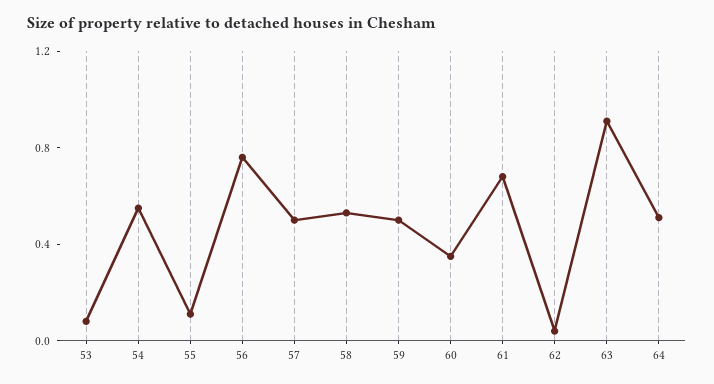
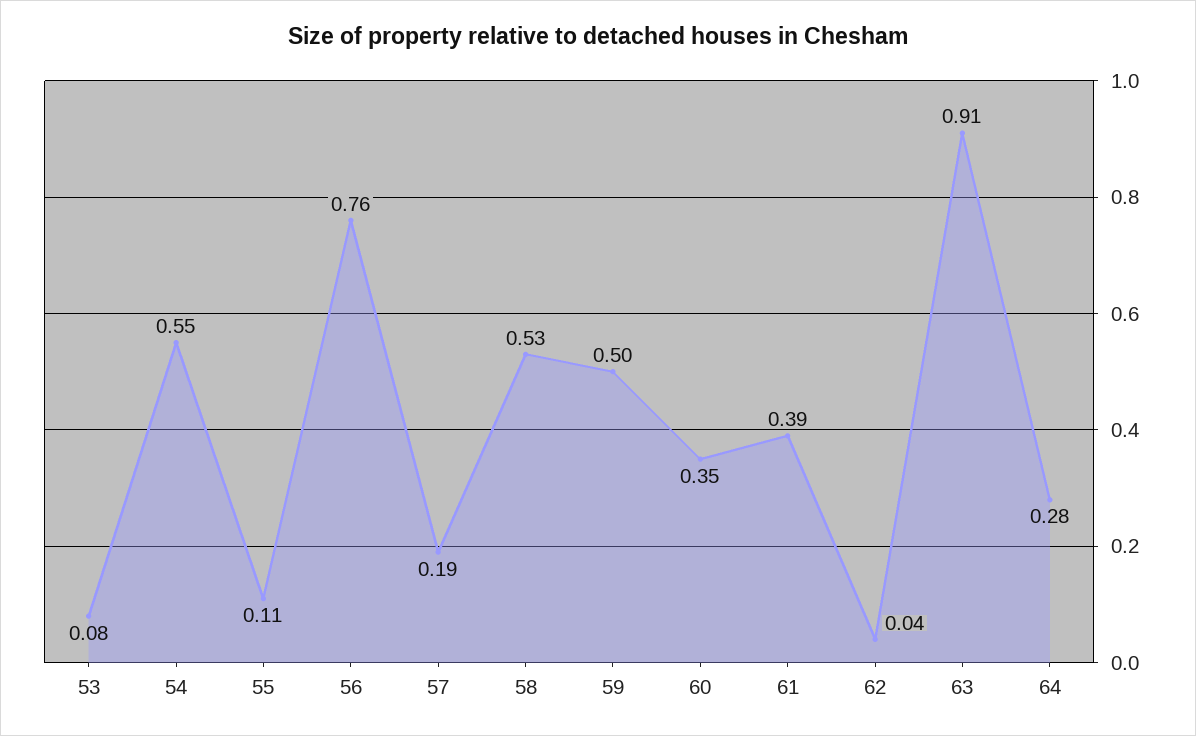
57: 0.5 -> 0.19
61: 0.7 -> 0.39
64: 0.5 -> 0.28

